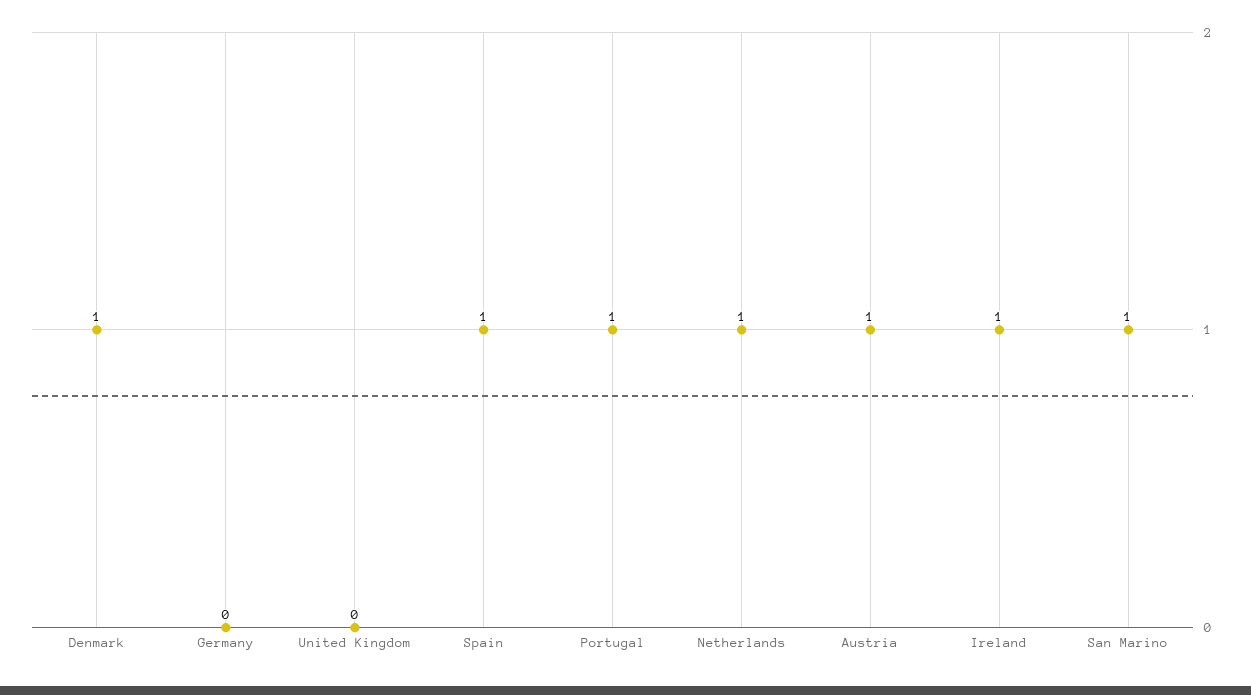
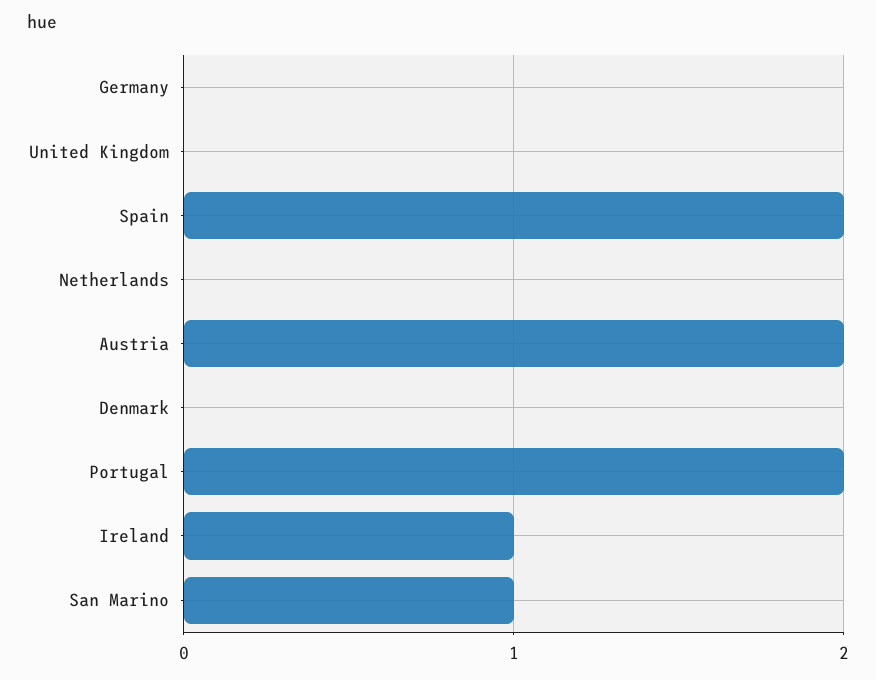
Denmark: 1 -> 0
Spain: 1 -> 2
Portugal: 1 -> 2
Netherlands: 1 -> 0
Austria: 1 -> 2

